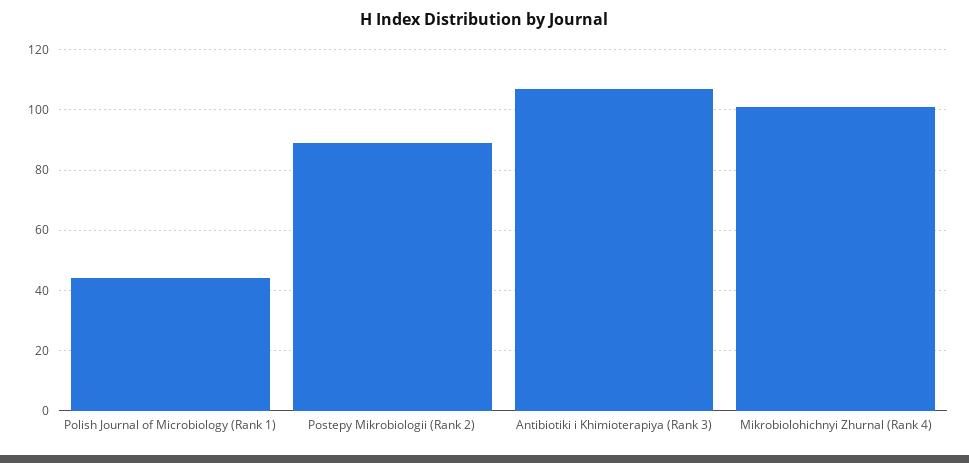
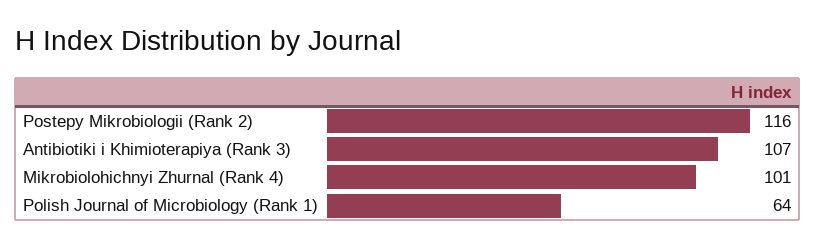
Polish Journal of Microbiology (Rank 1): 45 -> 64
Postepy Mikrobiologii (Rank 2): 90 -> 116

